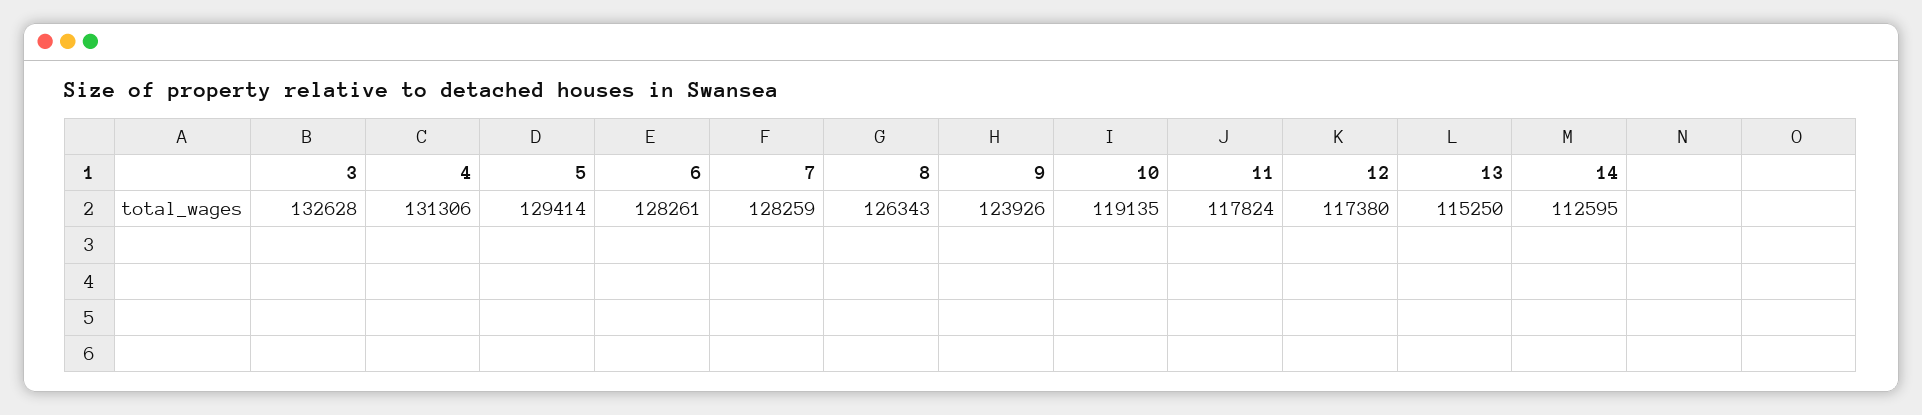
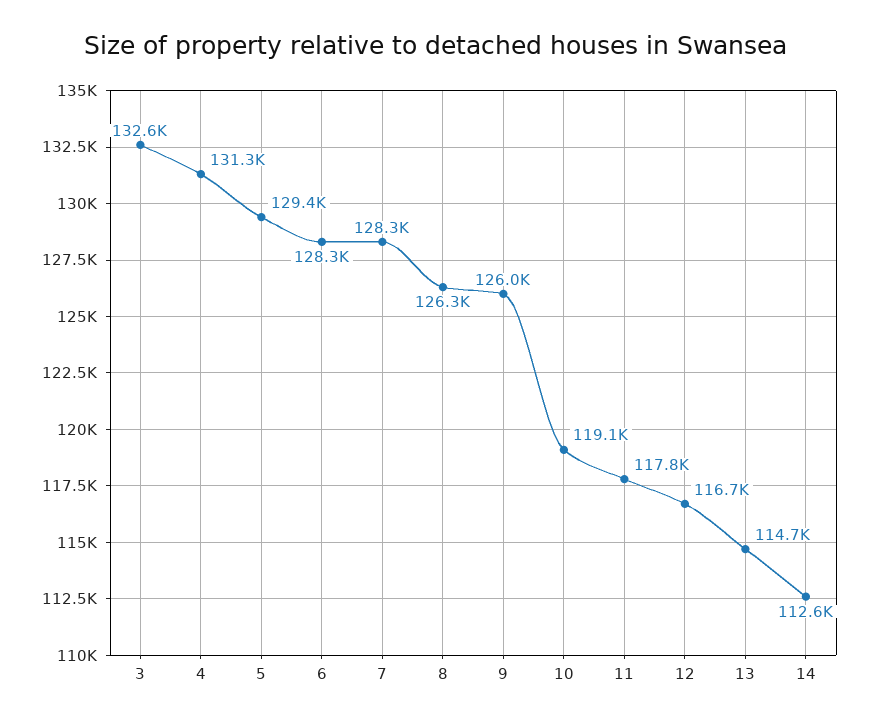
9: 123926 -> 126000
12: 117380 -> 116700
13: 115250 -> 114700

